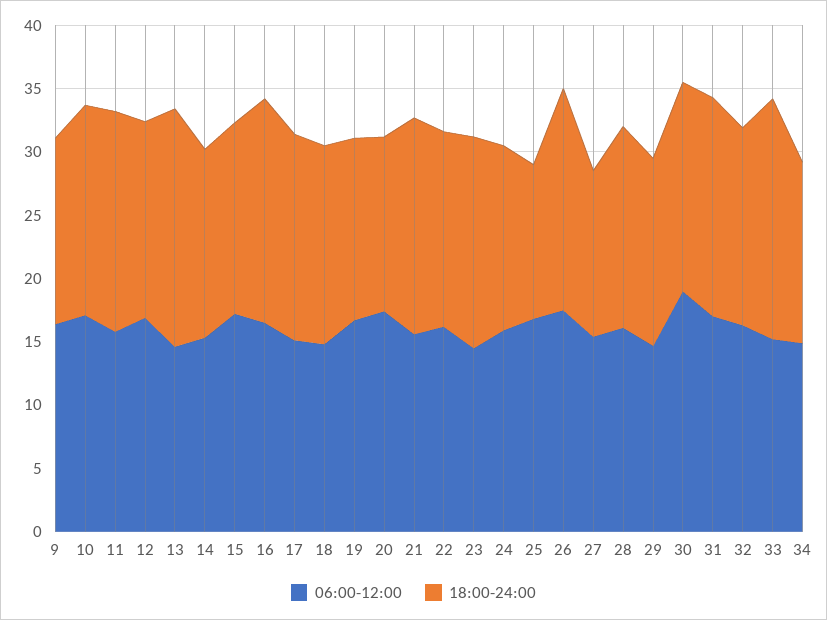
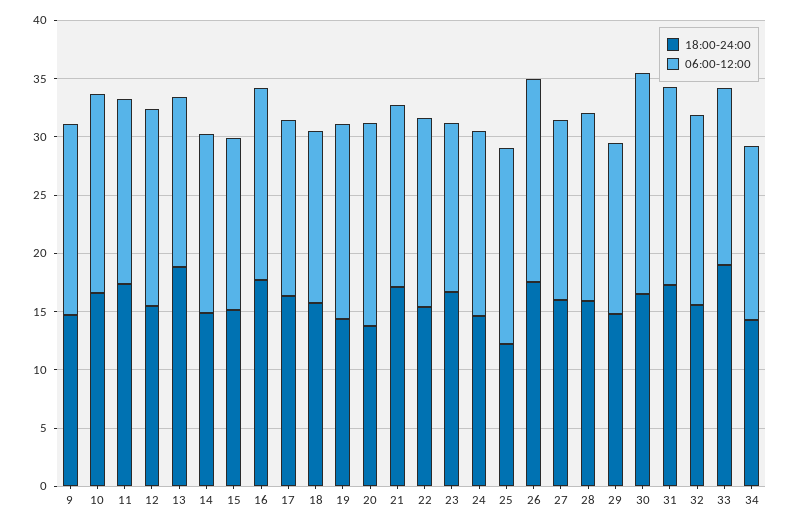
06:00-12:00, 15: 17 -> 15
18:00-24:00, 27: 13 -> 16

